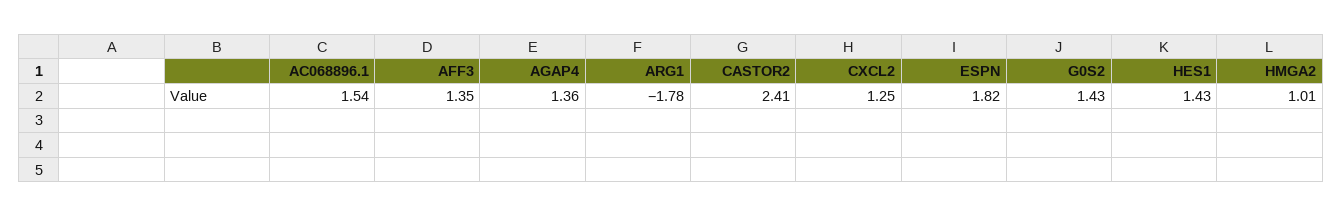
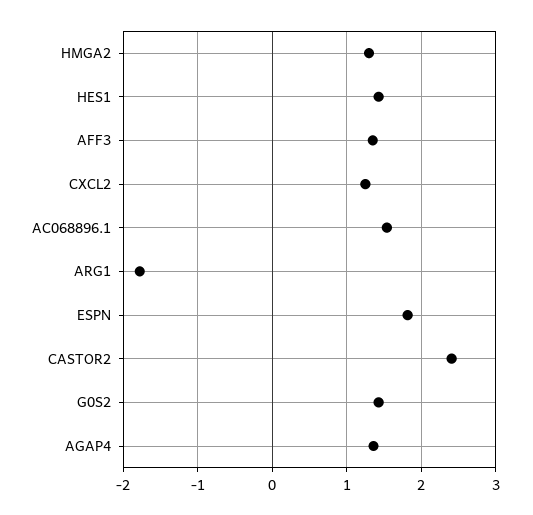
HMGA2: 1.01 -> 1.3

